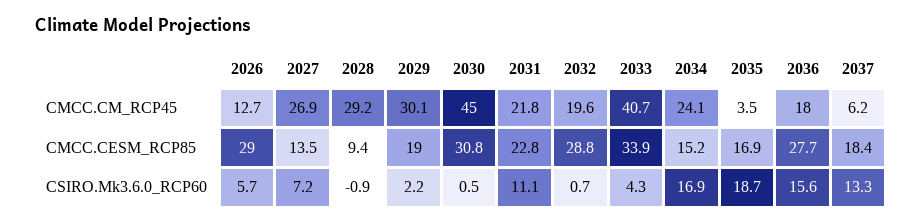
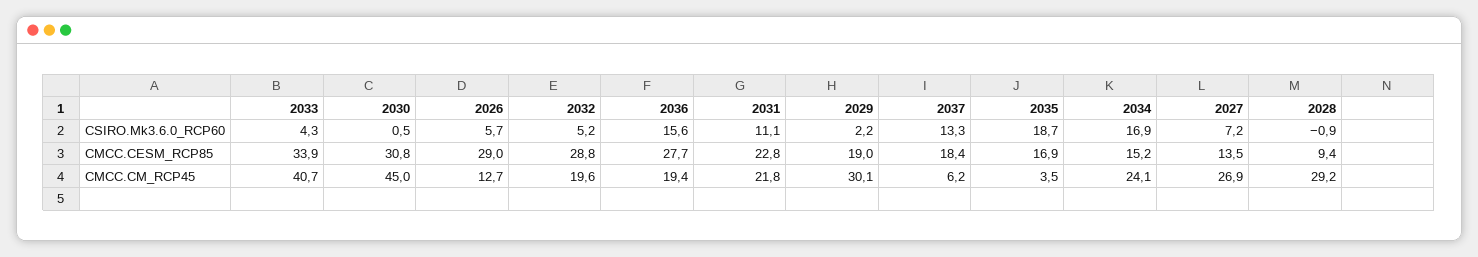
2036, CMCC.CM_RCP45: 18 -> 19.4
2032, CSIRO.Mk3.6.0_RCP60: 0.7 -> 5.2

